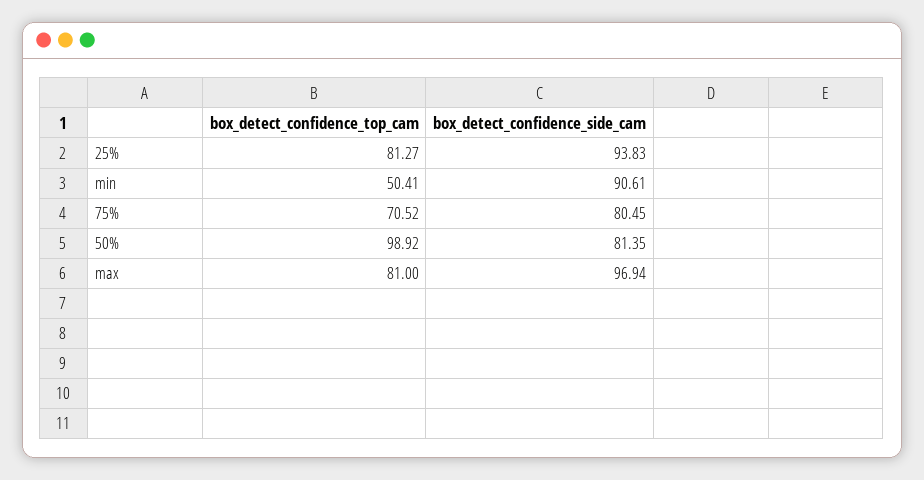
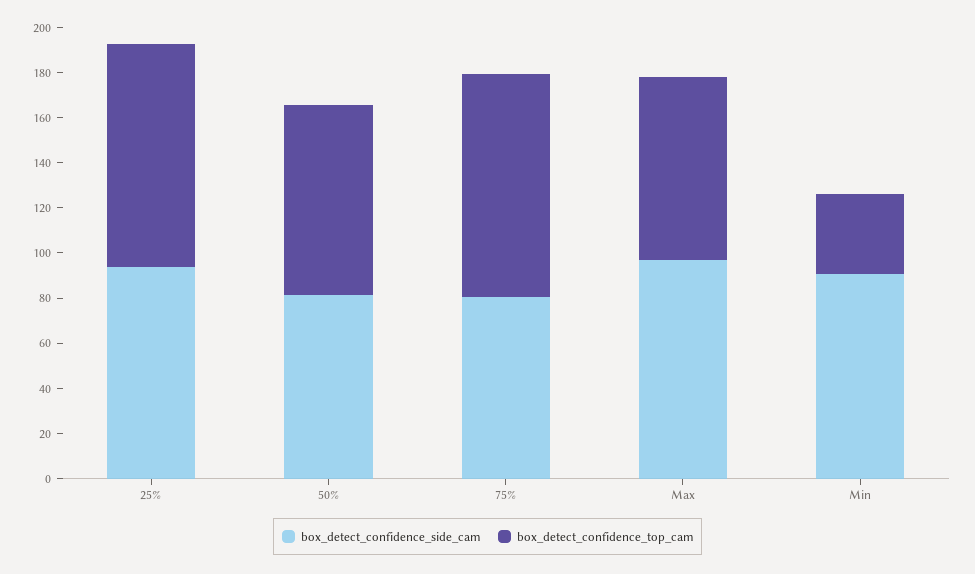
box_detect_confidence_top_cam, 25%: 81.27 -> 100
box_detect_confidence_top_cam, min: 50.41 -> 35
box_detect_confidence_top_cam, 75%: 70.52 -> 100
box_detect_confidence_top_cam, 50%: 98.92 -> 85

